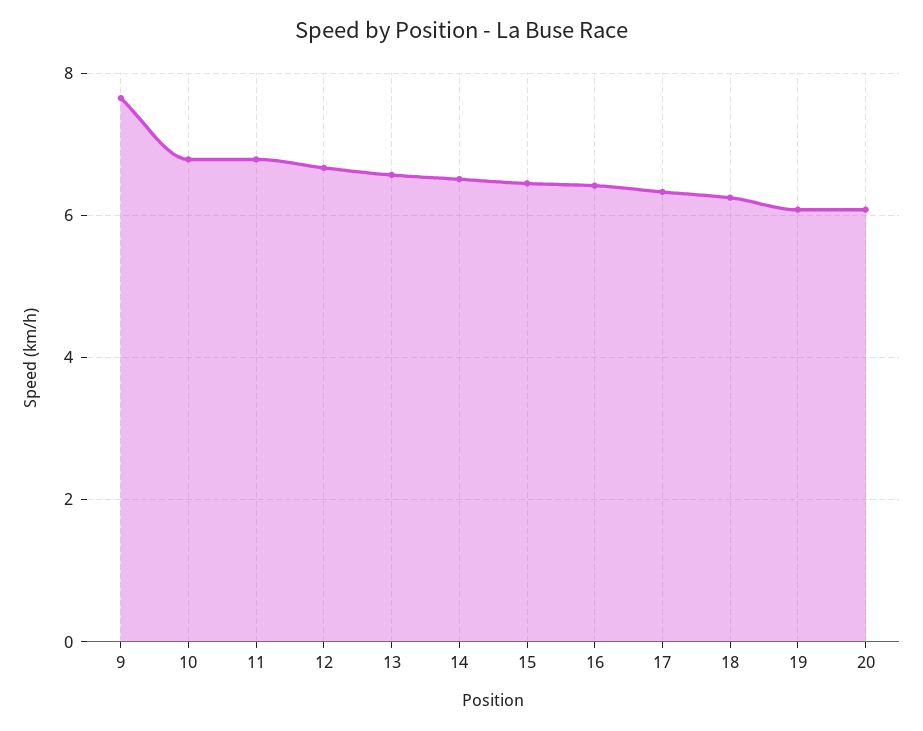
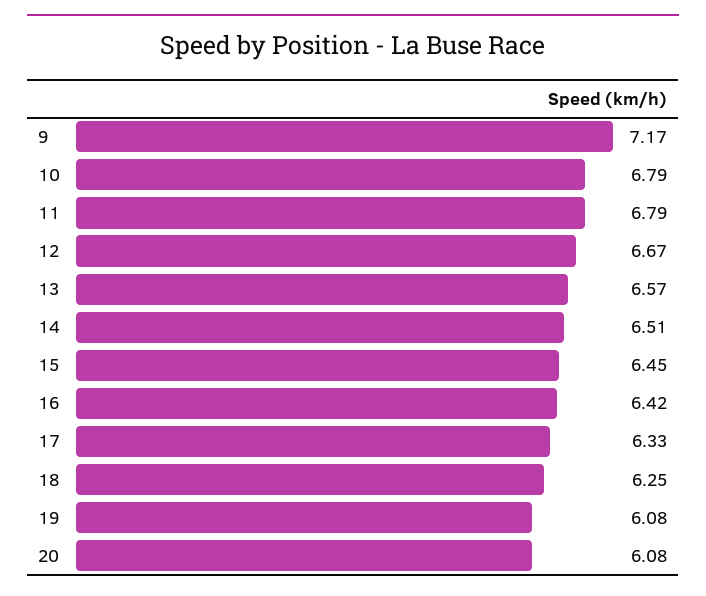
9: 7.6 -> 7.17

